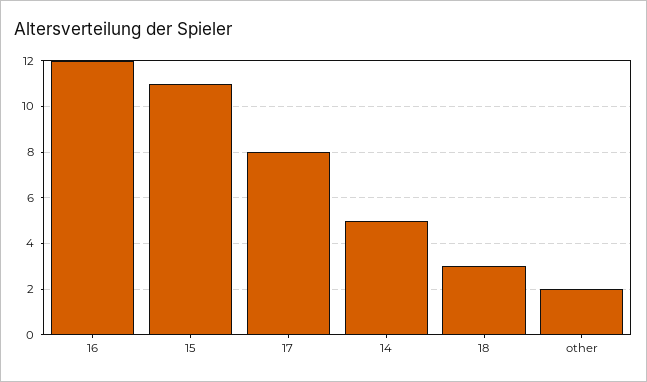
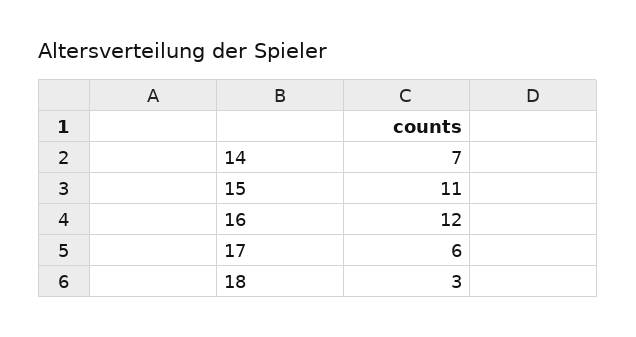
17: 8 -> 6
14: 5 -> 7
other: 2 -> none

